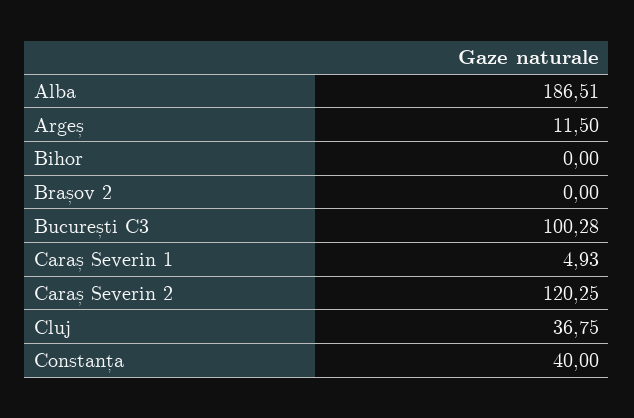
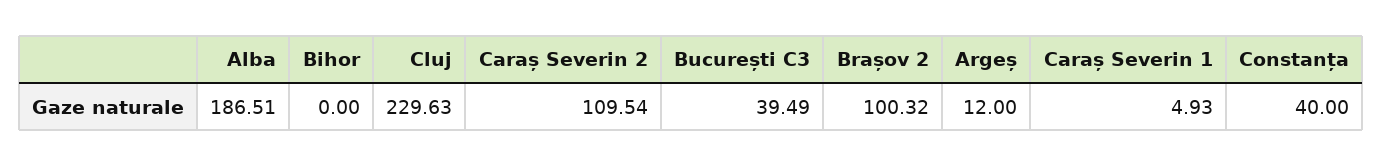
Argeș: 11.5 -> 12
Brașov 2: 0 -> 100.32
București C3: 100.28 -> 39.49
Caraș Severin 2: 120.25 -> 109.54
Cluj: 36.75 -> 229.63

